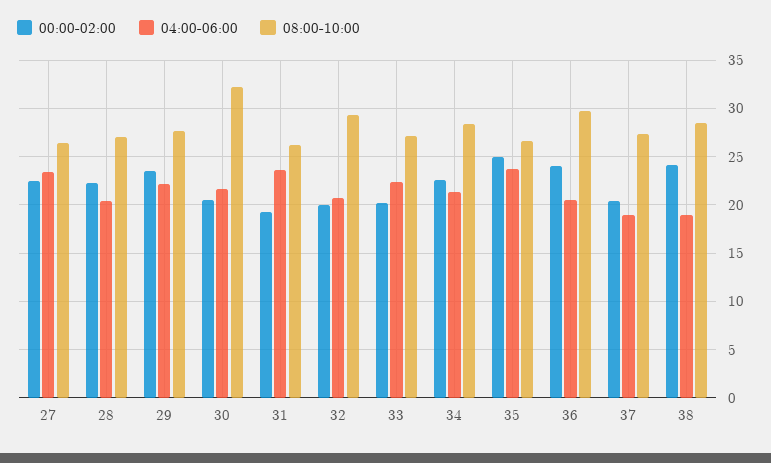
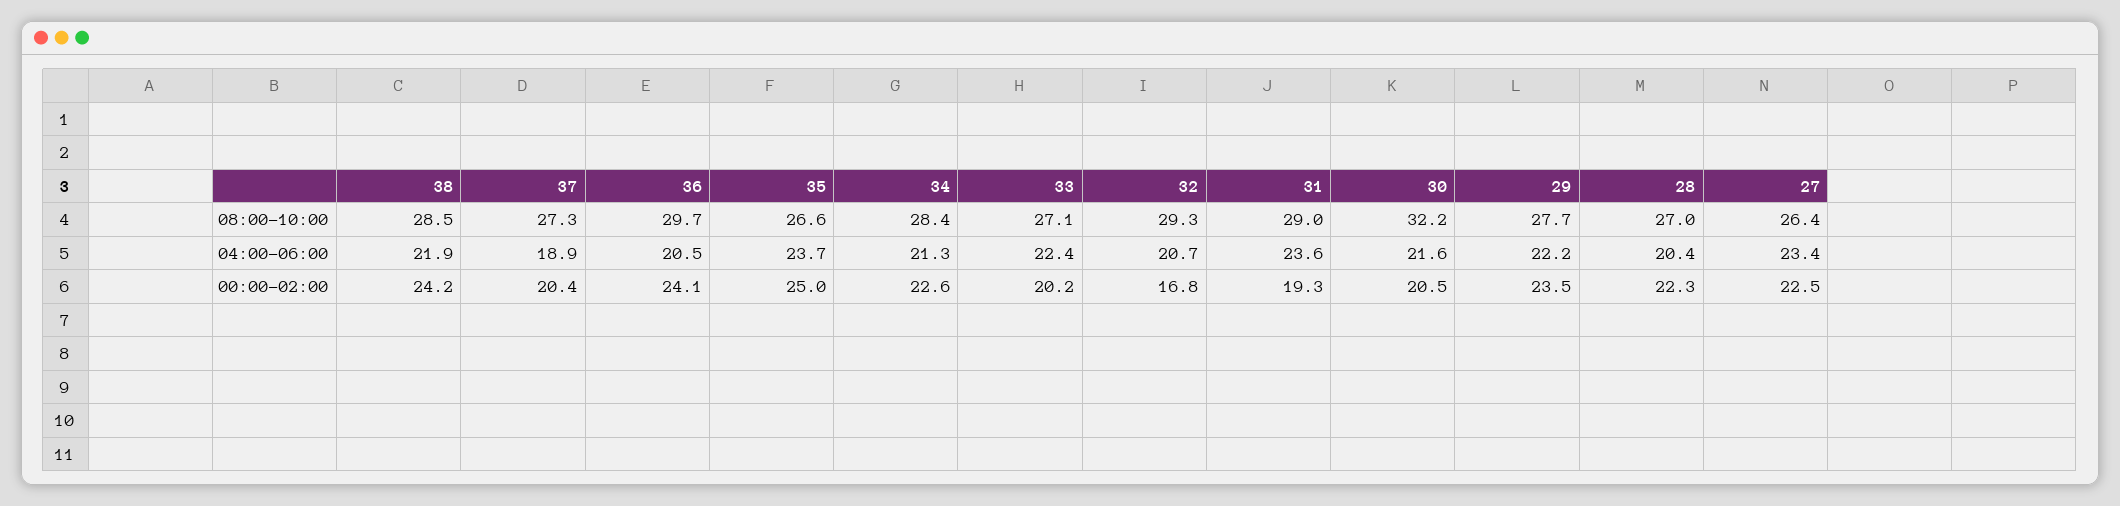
08:00-10:00, 31: 26 -> 29
00:00-02:00, 32: 20 -> 16.8
04:00-06:00, 38: 19 -> 21.9

